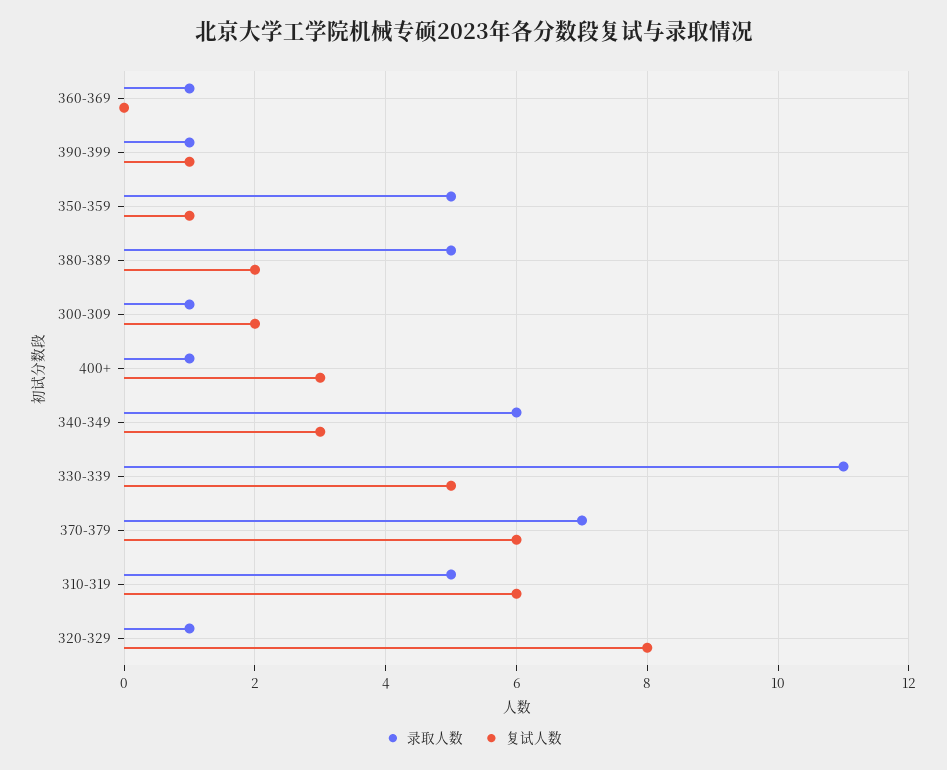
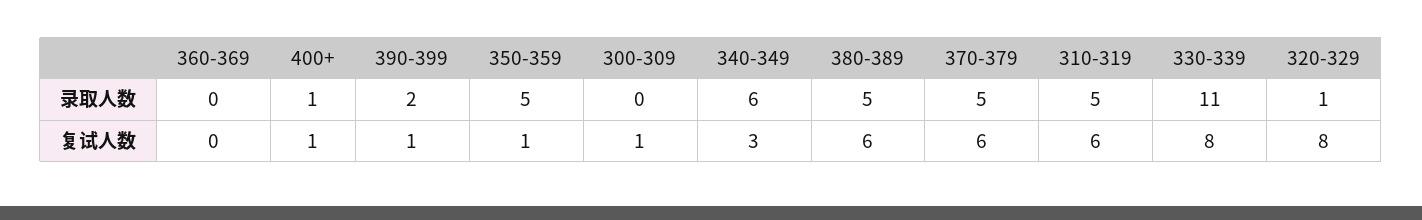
录取人数, 360-369: 1 -> 0
录取人数, 390-399: 1 -> 2
复试人数, 380-389: 2 -> 6
录取人数, 300-309: 1 -> 0
复试人数, 300-309: 2 -> 1
复试人数, 400+: 3 -> 1
复试人数, 330-339: 5 -> 8
录取人数, 370-379: 7 -> 5

